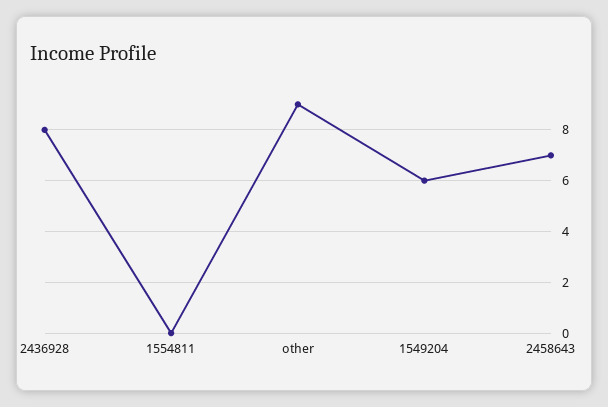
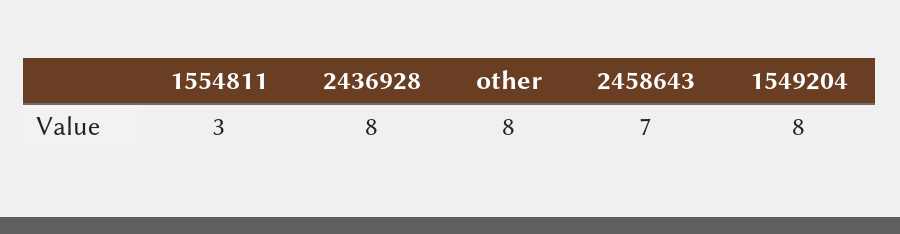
1554811: 0 -> 3
other: 9 -> 8
1549204: 6 -> 8

